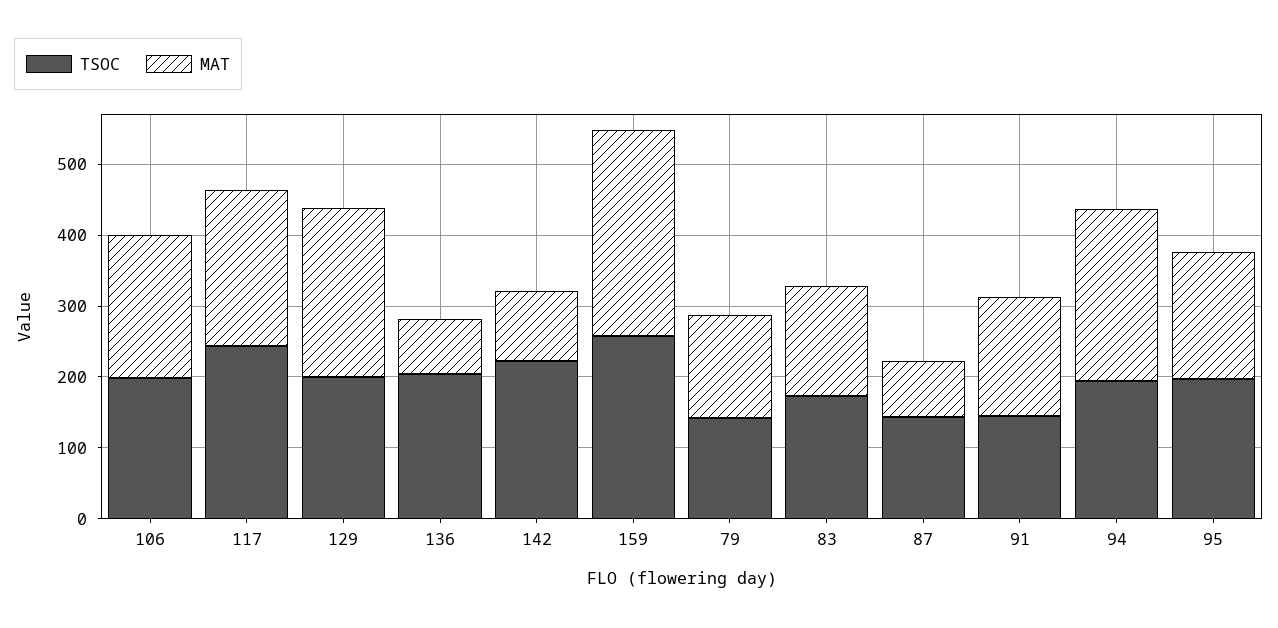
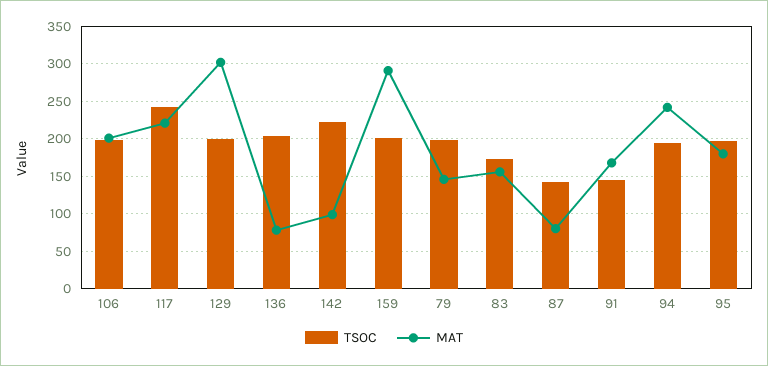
MAT, 129: 240 -> 300
TSOC, 159: 260 -> 200
TSOC, 79: 140 -> 200

